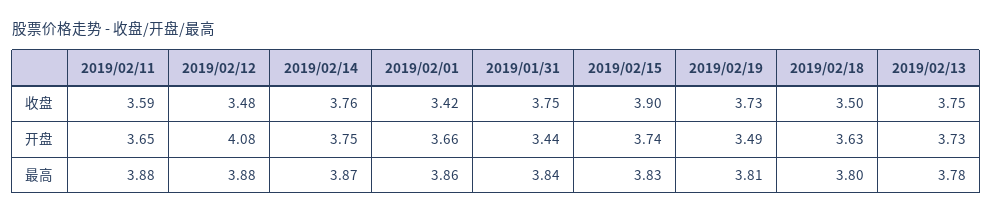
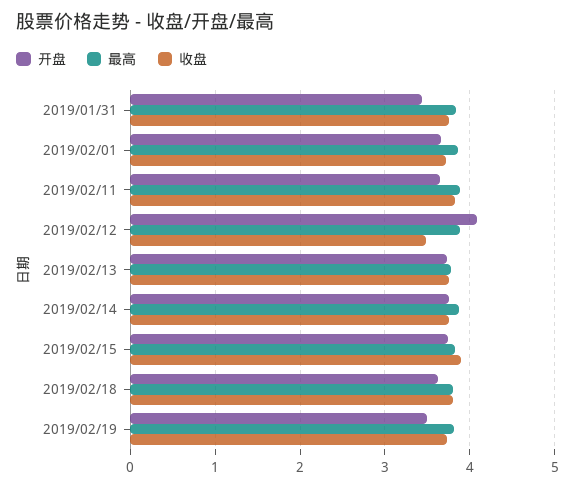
收盘, 2019/02/11: 3.59 -> 3.8
收盘, 2019/02/01: 3.42 -> 3.7
收盘, 2019/02/18: 3.5 -> 3.8

